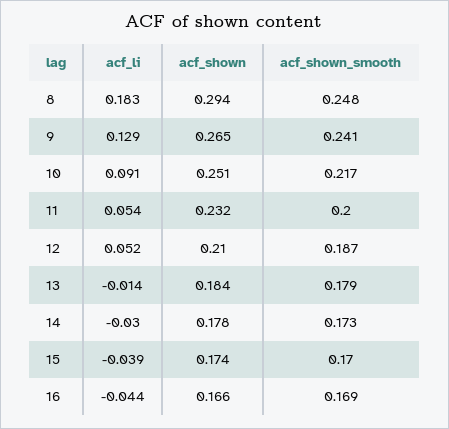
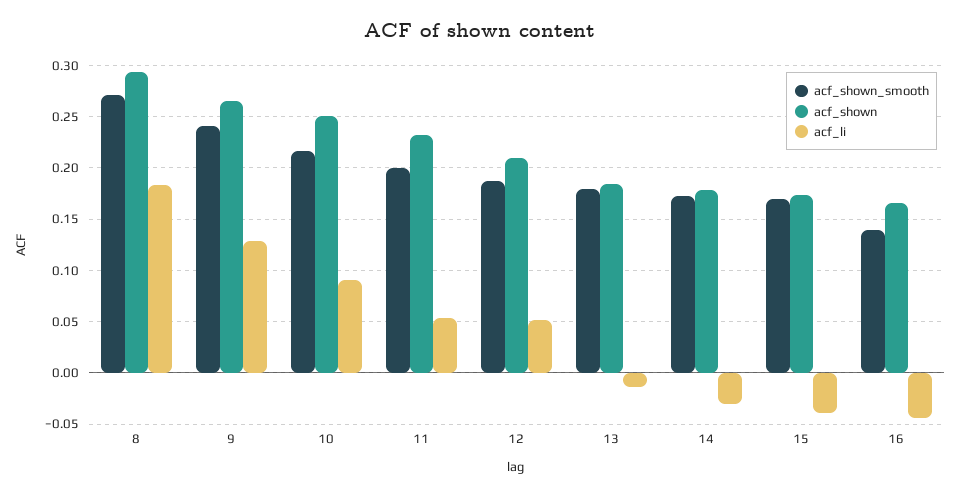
acf_shown_smooth, 8: 0.248 -> 0.27
acf_shown_smooth, 16: 0.169 -> 0.14

